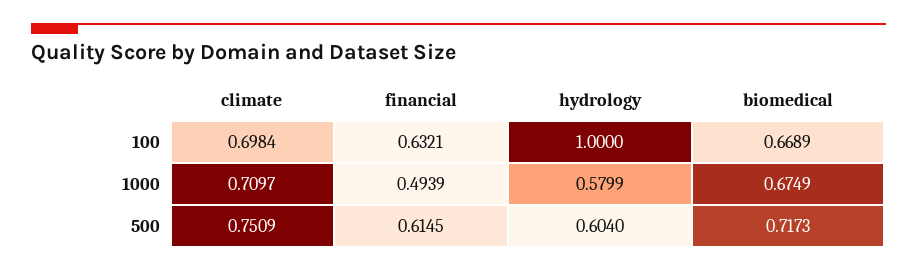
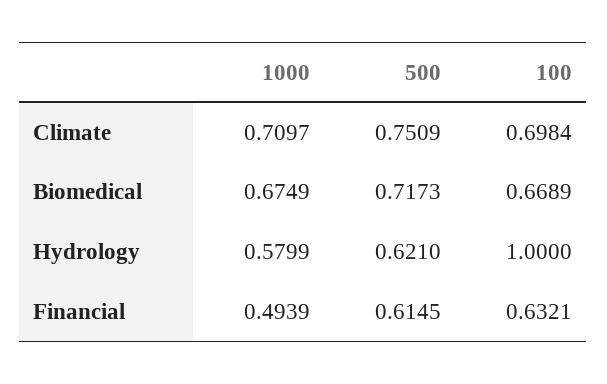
hydrology, 500: 0.604 -> 0.621

